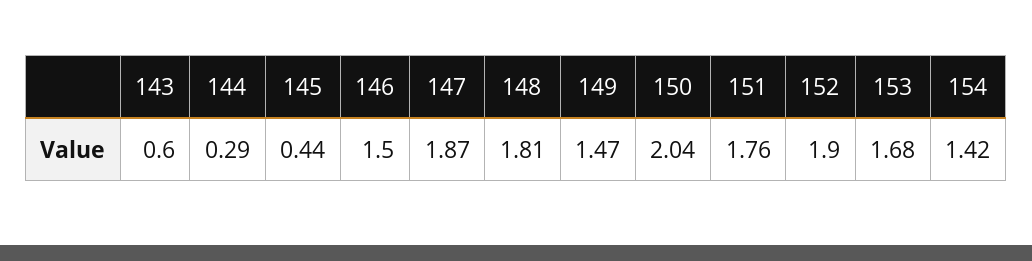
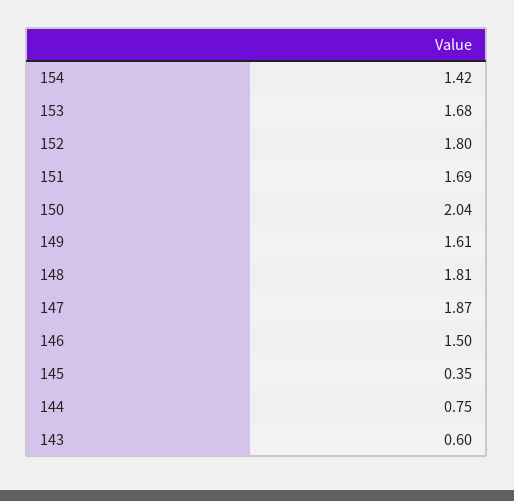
144: 0.29 -> 0.75
145: 0.44 -> 0.35
149: 1.47 -> 1.61
151: 1.76 -> 1.69
152: 1.9 -> 1.8

